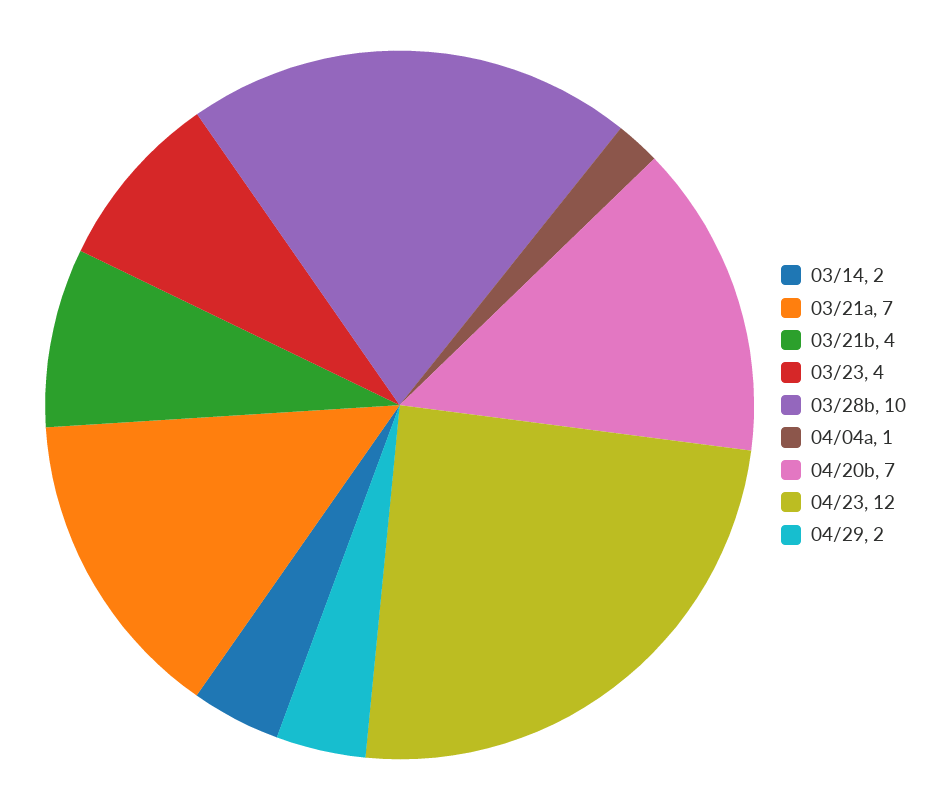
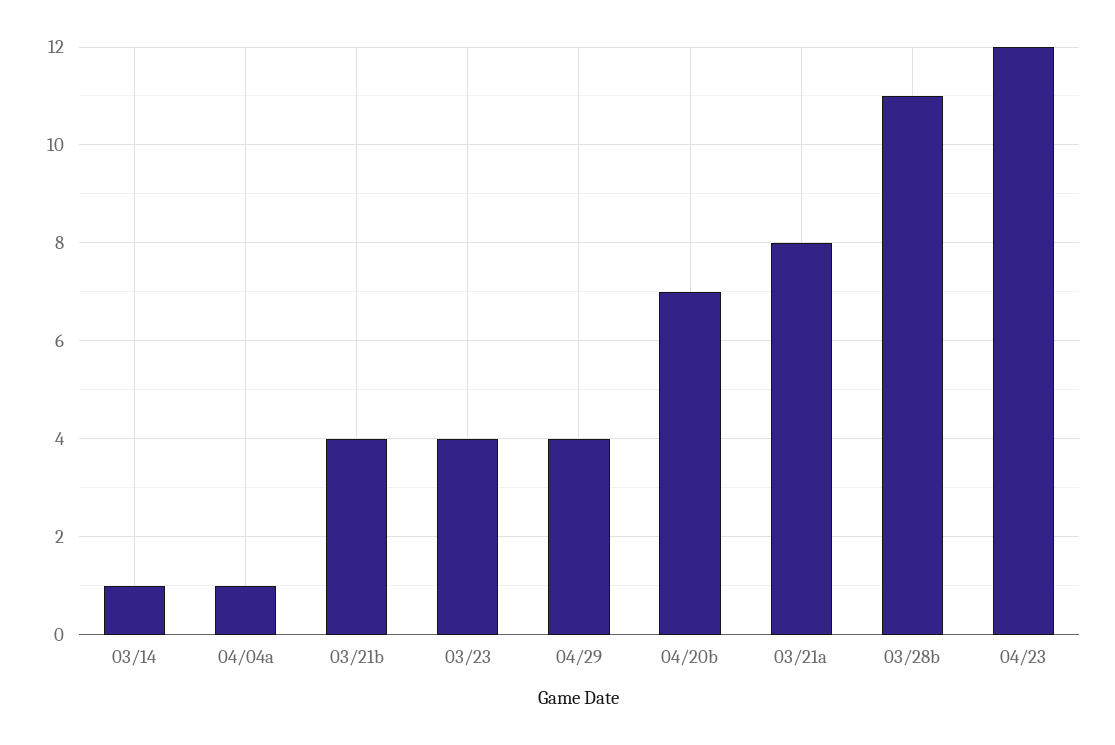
03/14: 2 -> 1
03/21a: 7 -> 8
03/28b: 10 -> 11
04/29: 2 -> 4

